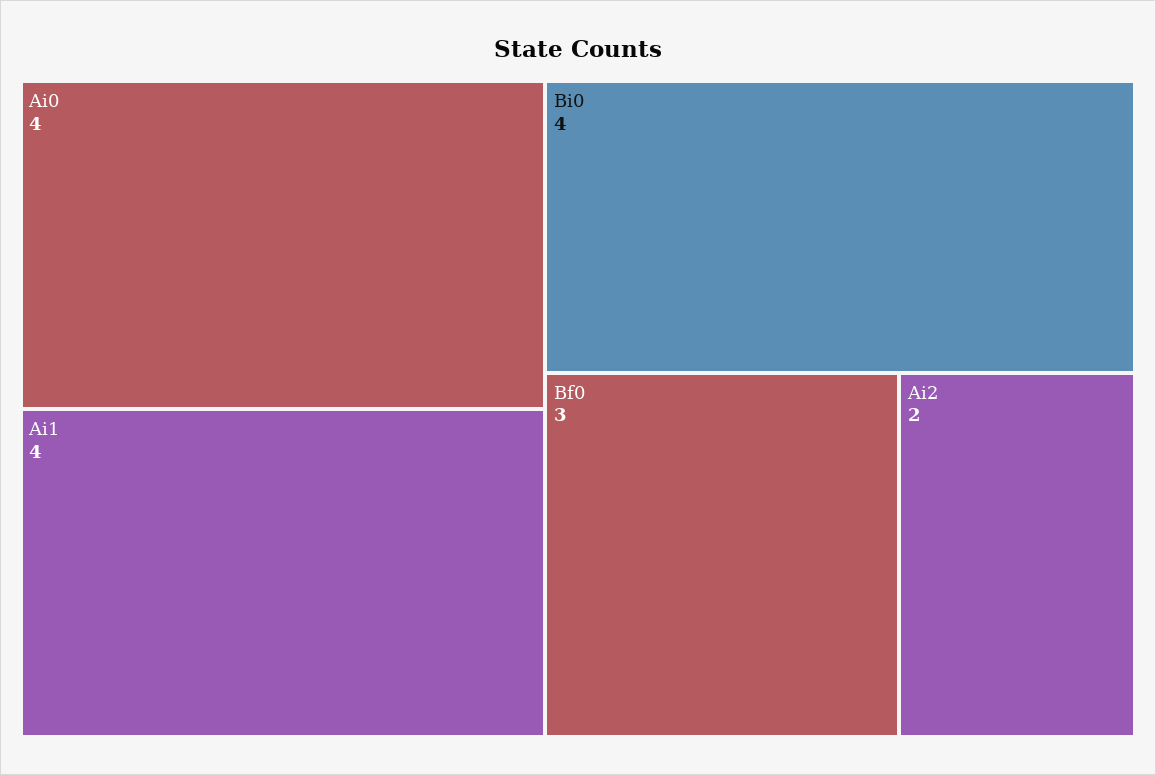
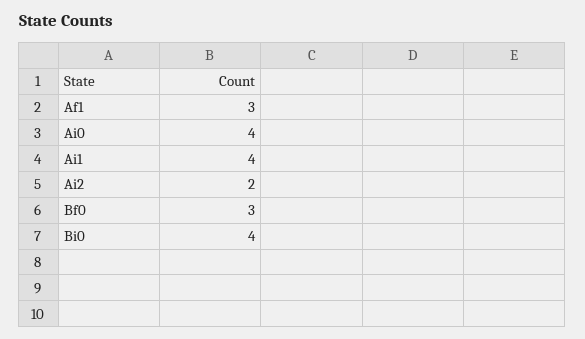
Af1: none -> 3

